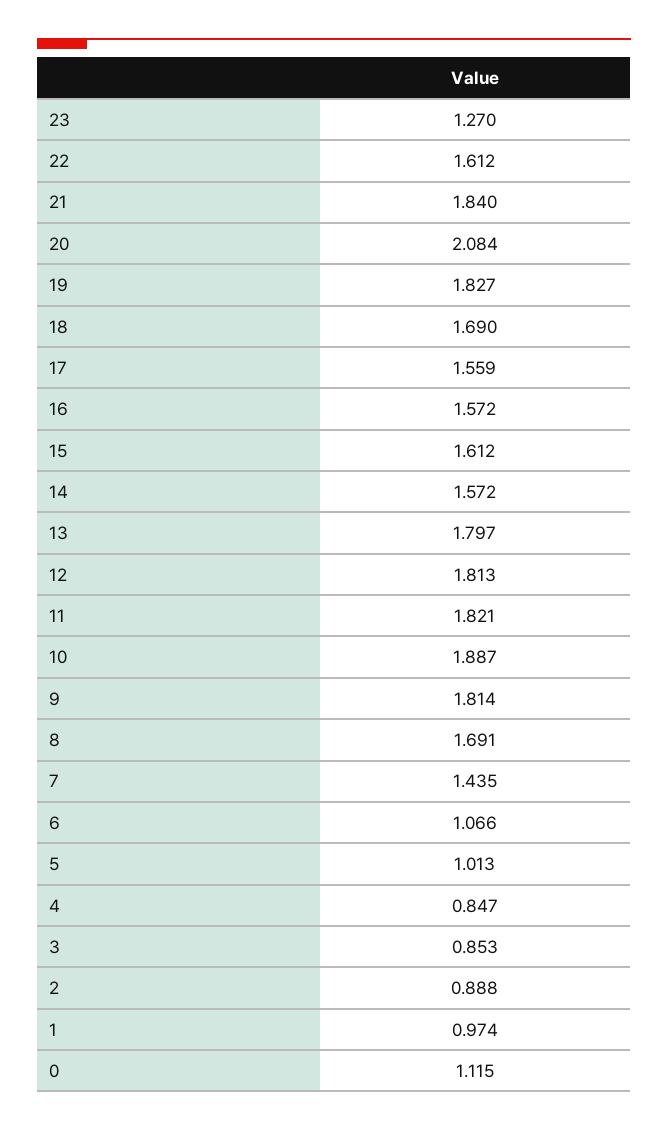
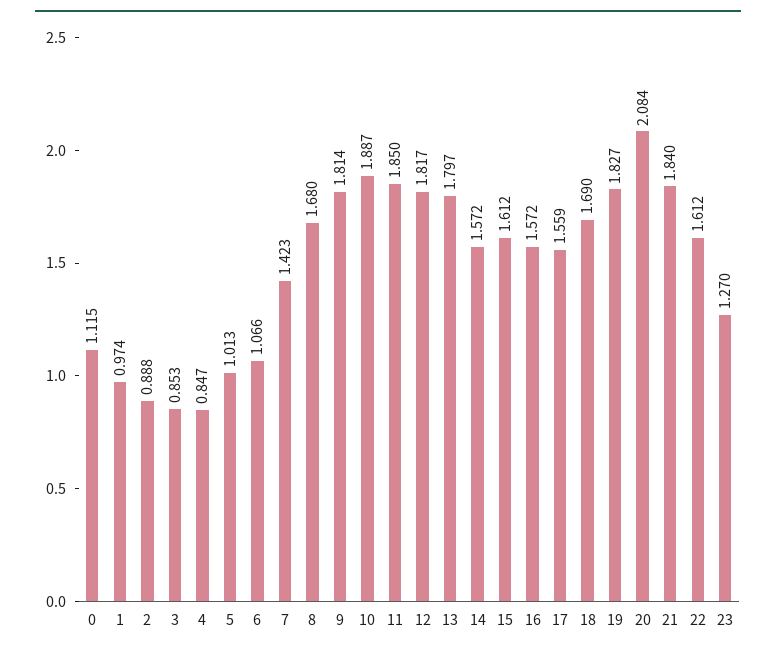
12: 1.813 -> 1.817
11: 1.821 -> 1.85
8: 1.691 -> 1.68
7: 1.435 -> 1.423

